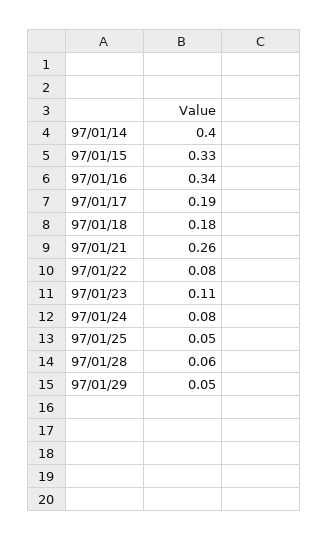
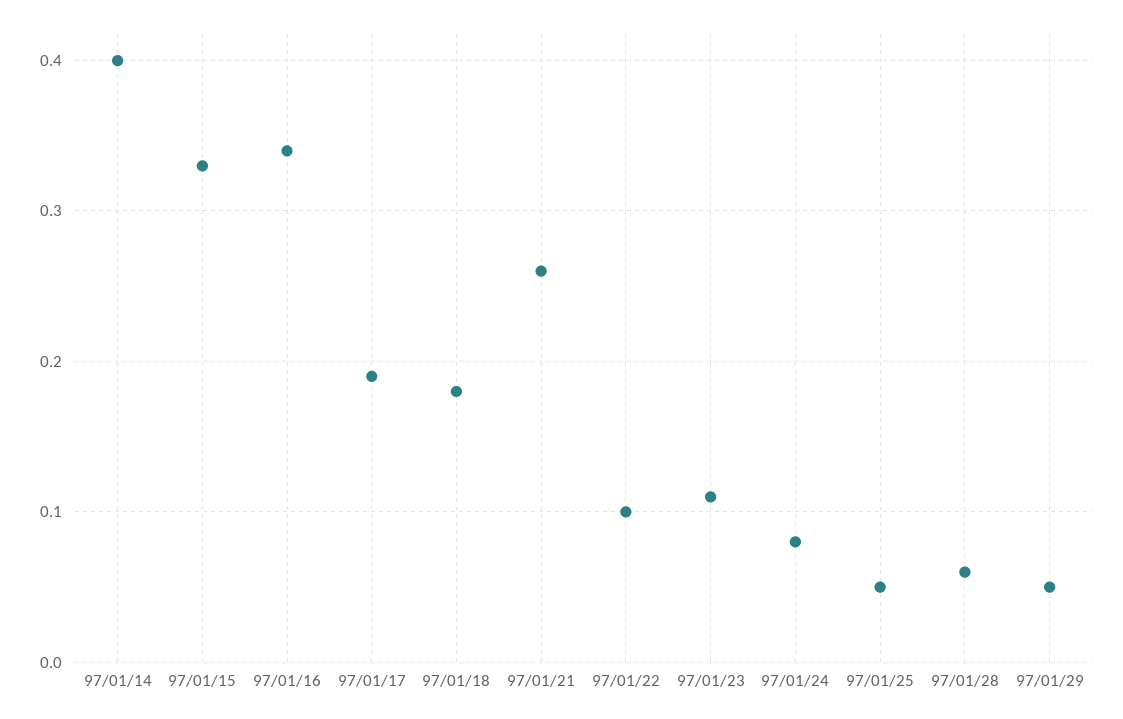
97/01/22: 0.08 -> 0.1

